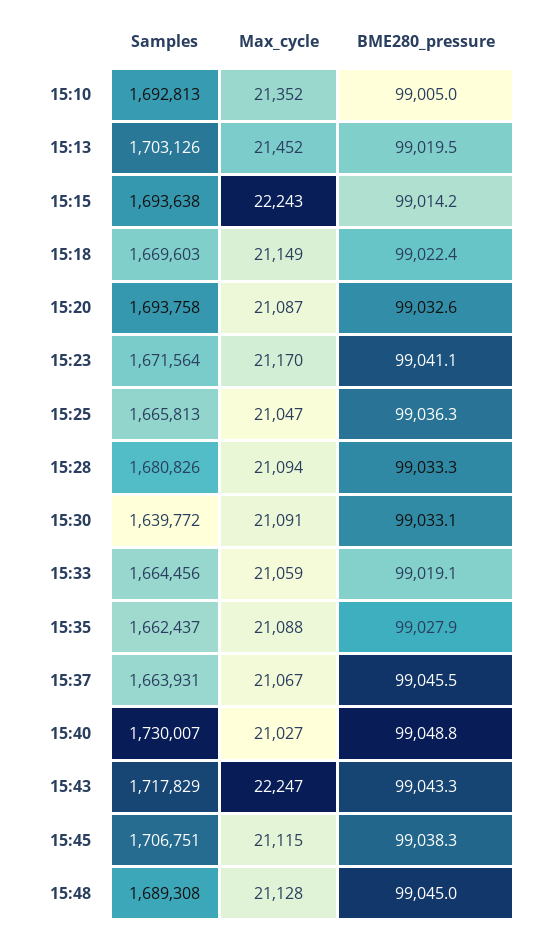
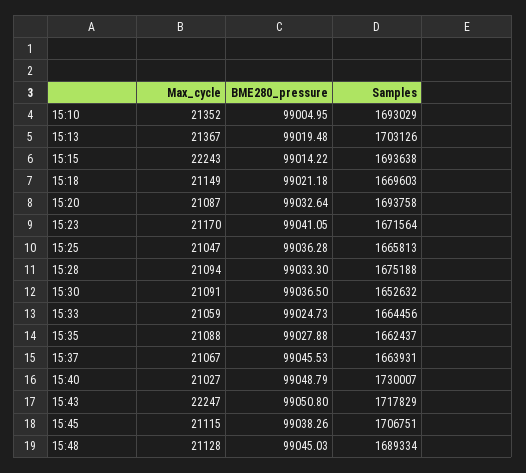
Samples, 15:10: 1692813 -> 1693029
Max_cycle, 15:13: 21452 -> 21367
BME280_pressure, 15:18: 99022.4 -> 99021.18
Samples, 15:28: 1680826 -> 1675188
Samples, 15:30: 1639772 -> 1652632
BME280_pressure, 15:30: 99033.1 -> 99036.5
BME280_pressure, 15:33: 99019.1 -> 99024.73
BME280_pressure, 15:43: 99043.3 -> 99050.8
Samples, 15:48: 1689308 -> 1689334

